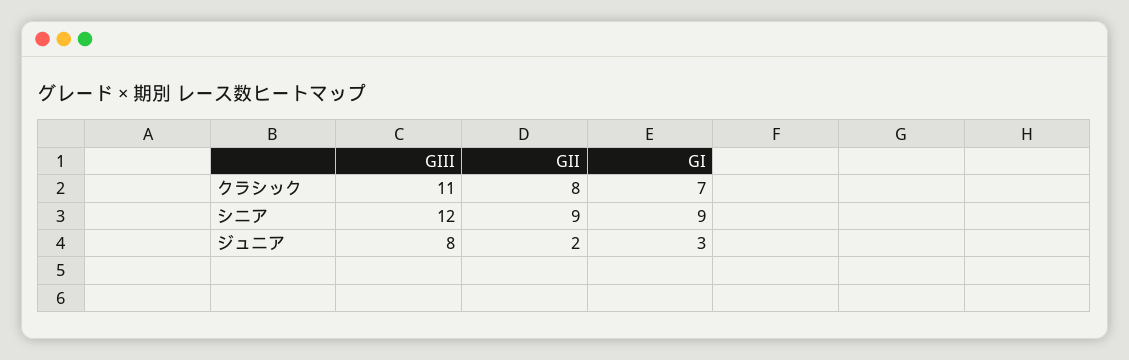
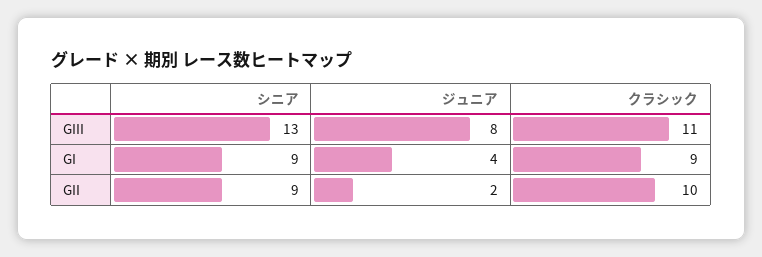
GII, クラシック: 8 -> 10
GI, クラシック: 7 -> 9
GIII, シニア: 12 -> 13
GI, ジュニア: 3 -> 4

